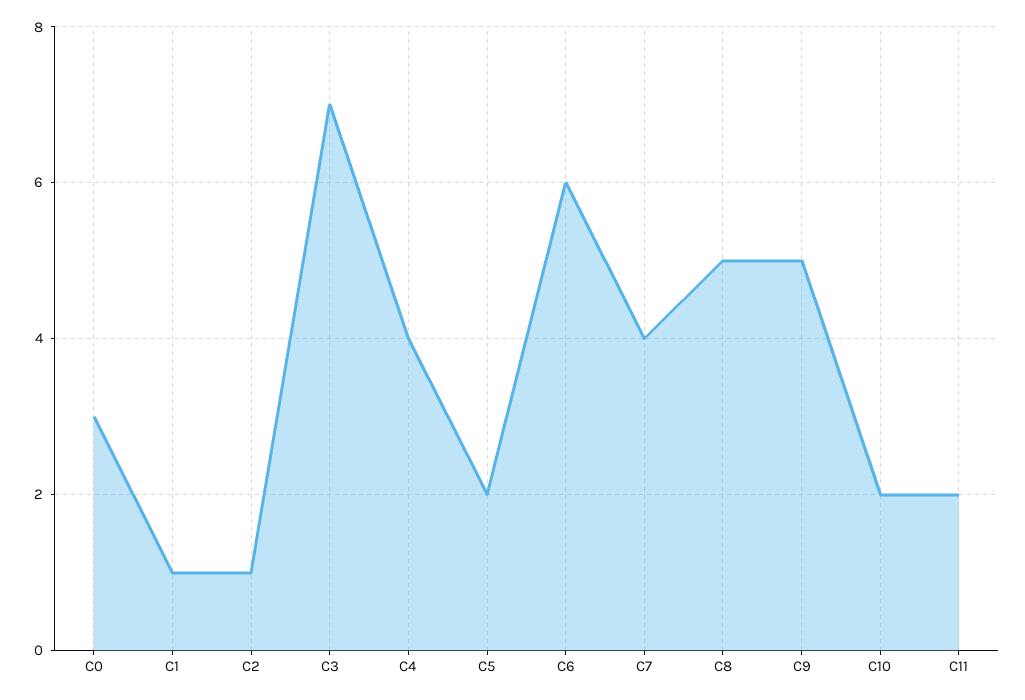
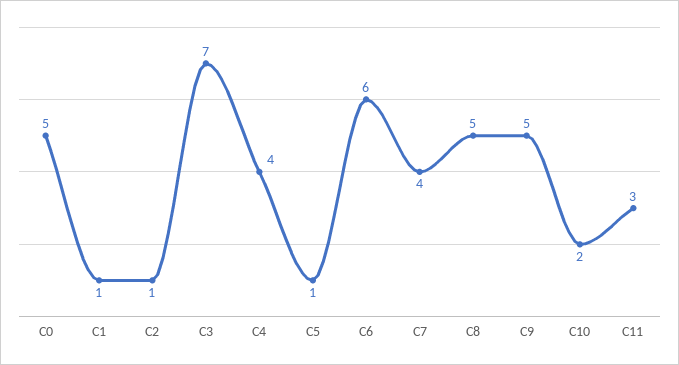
C0: 3 -> 5
C5: 2 -> 1
C11: 2 -> 3

